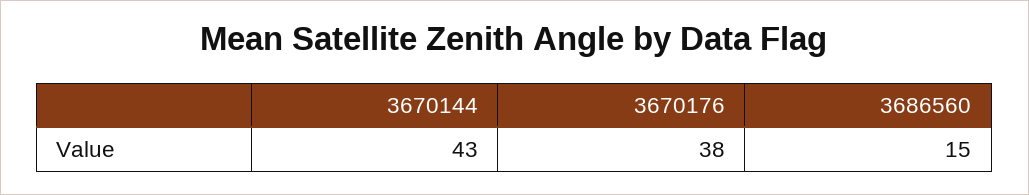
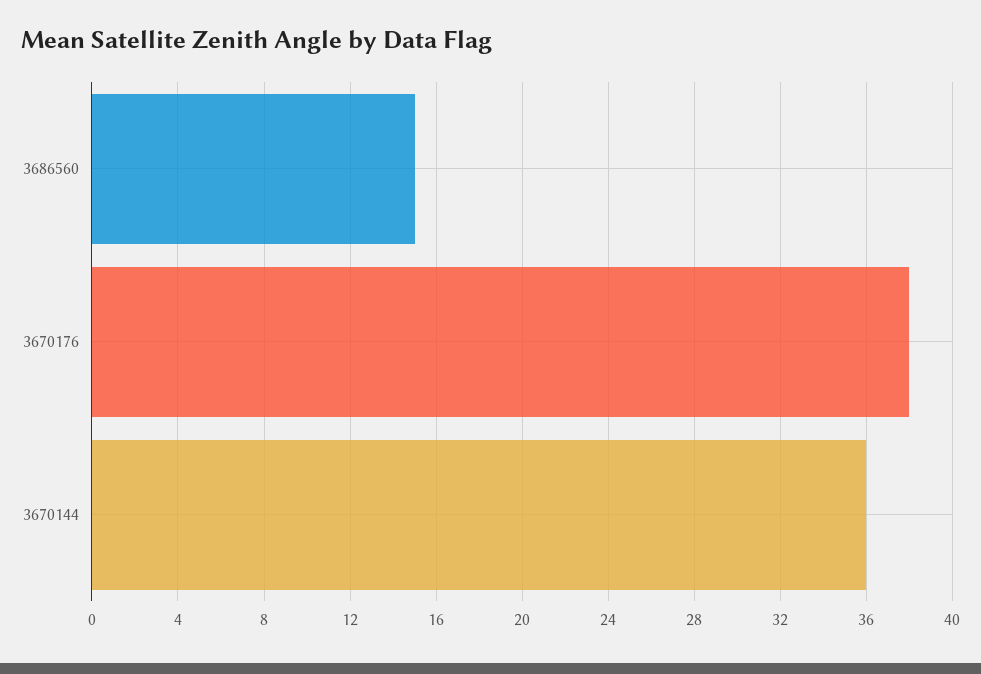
3670144: 43 -> 36

